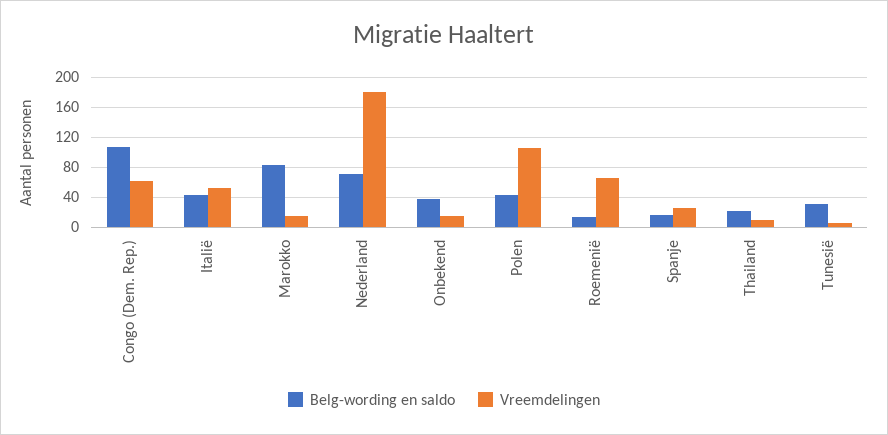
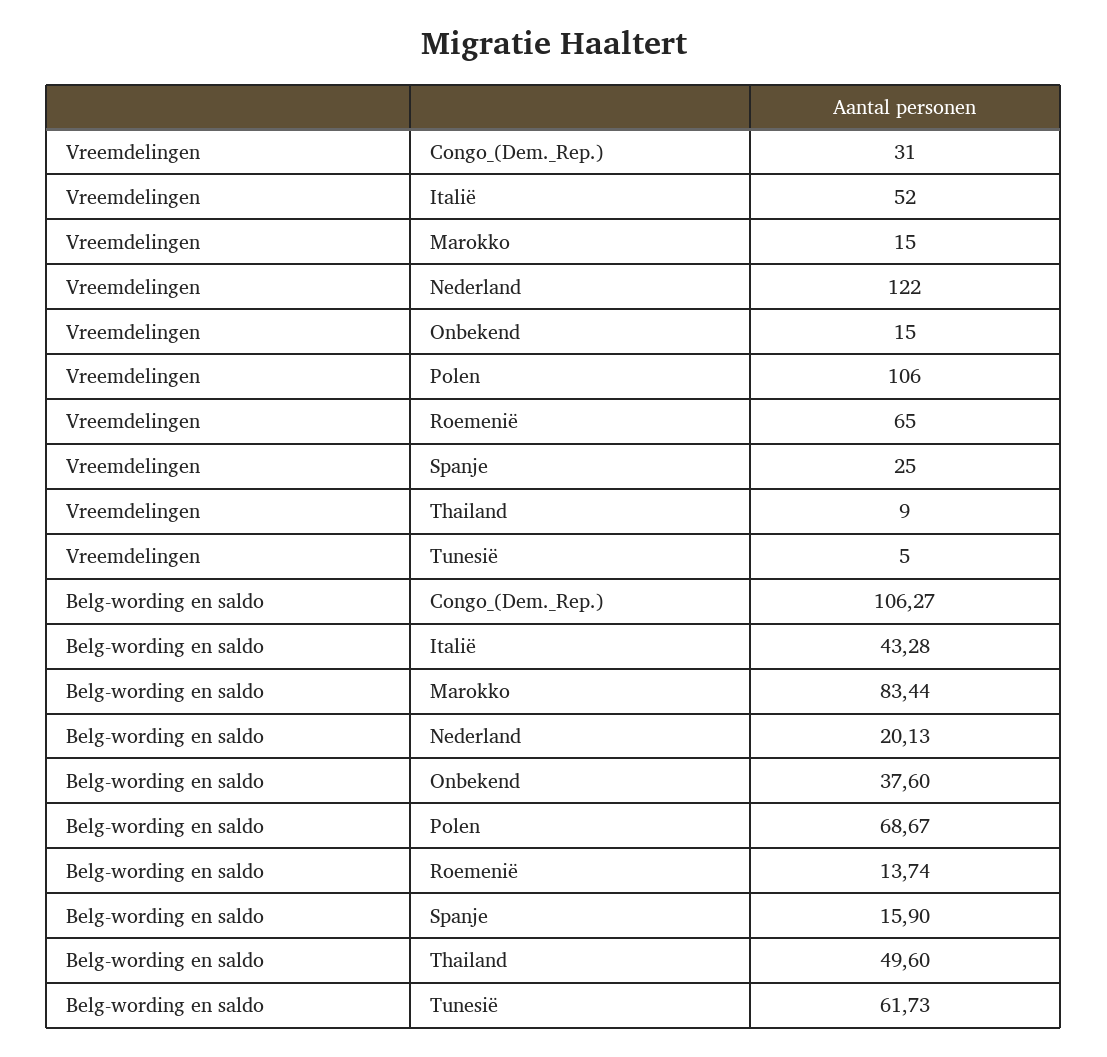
Vreemdelingen, Congo (Dem. Rep.): 60 -> 31
Belg-wording en saldo, Nederland: 70 -> 20.13
Vreemdelingen, Nederland: 180 -> 122
Belg-wording en saldo, Polen: 40 -> 68.67
Belg-wording en saldo, Thailand: 20 -> 49.6
Belg-wording en saldo, Tunesië: 30 -> 61.73

